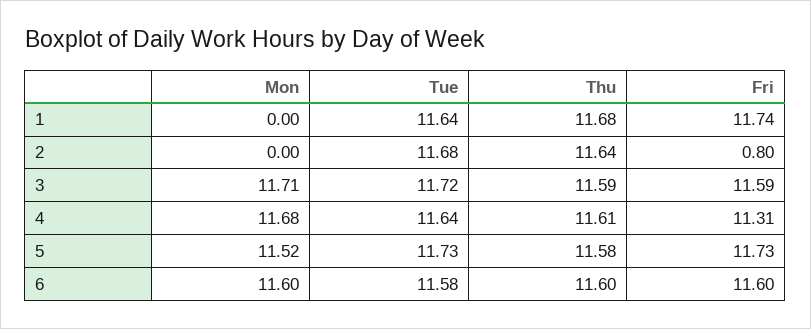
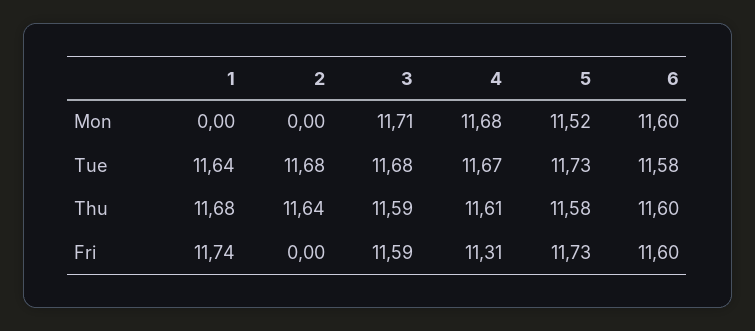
Fri, 2: 0.8 -> 0
Tue, 3: 11.72 -> 11.68
Tue, 4: 11.64 -> 11.67

